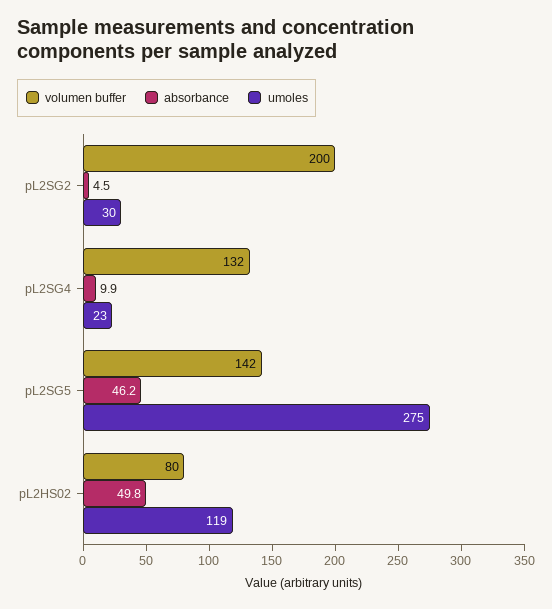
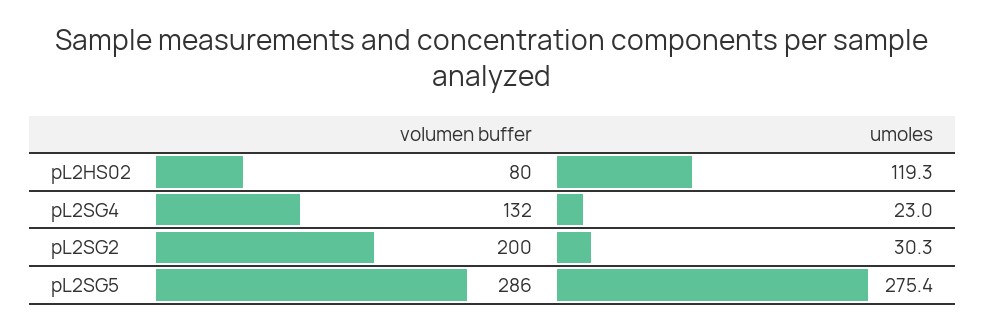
absorbance, pL2SG2: 4.5 -> none
absorbance, pL2SG4: 9.9 -> none
volumen buffer, pL2SG5: 142 -> 286
absorbance, pL2SG5: 46.2 -> none
absorbance, pL2HS02: 49.8 -> none

